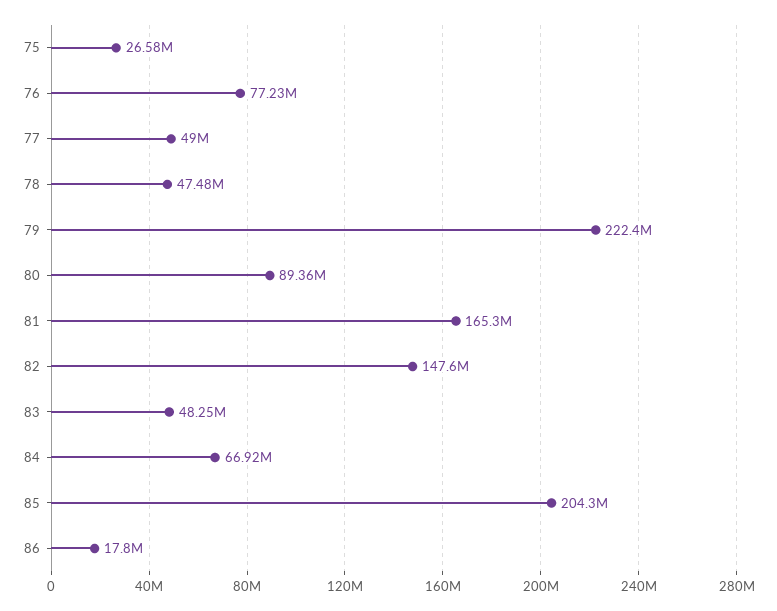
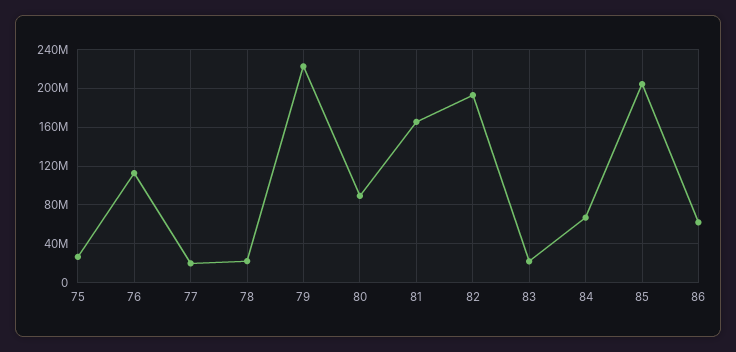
76: 77230000 -> 110000000
77: 49000000 -> 20000000
78: 47480000 -> 20000000
82: 147600000 -> 190000000
83: 48250000 -> 20000000
86: 17800000 -> 60000000

